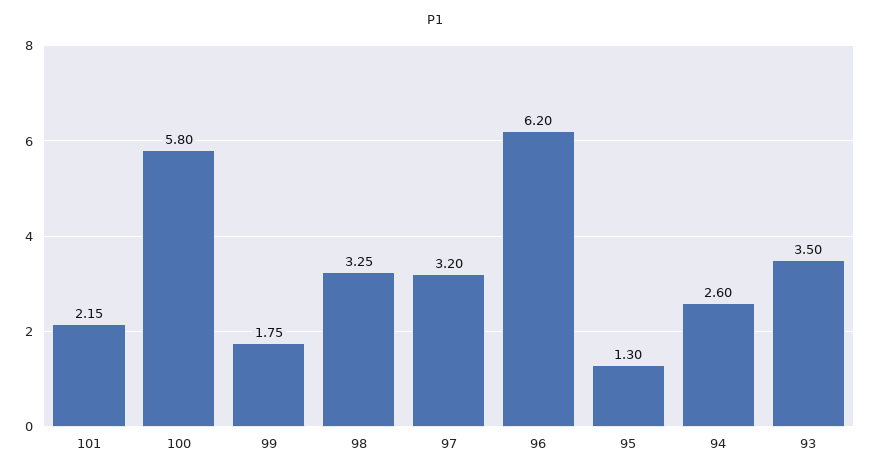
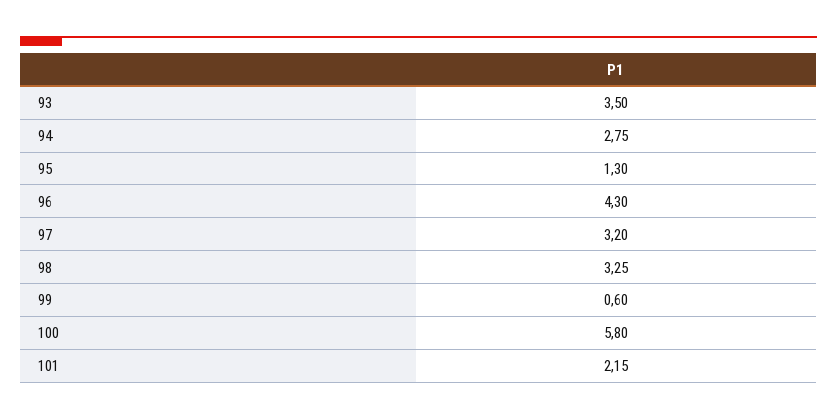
99: 1.75 -> 0.6
96: 6.2 -> 4.3
94: 2.6 -> 2.75

